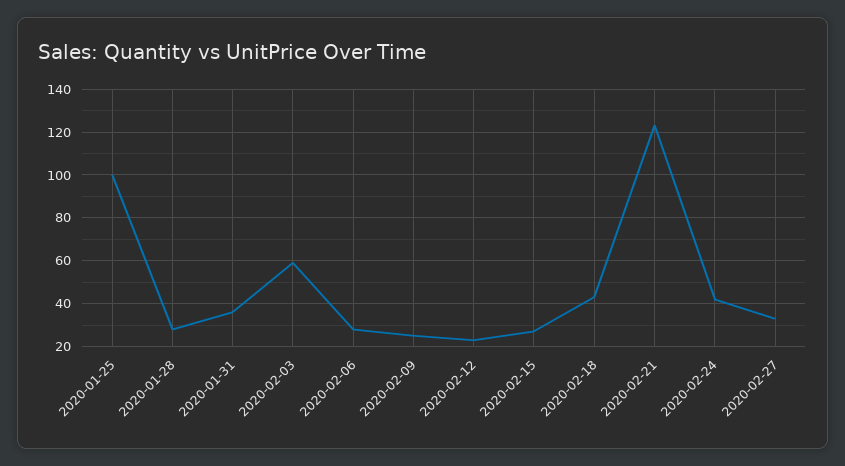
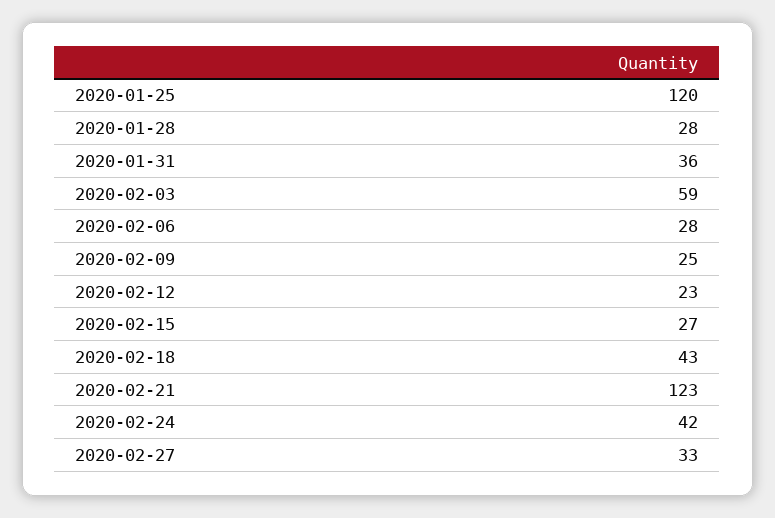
2020-01-25: 100 -> 120

